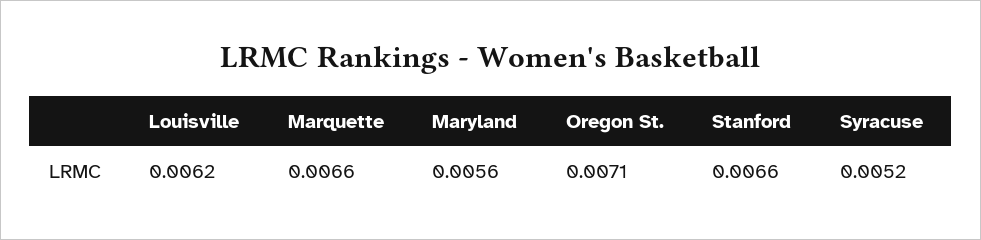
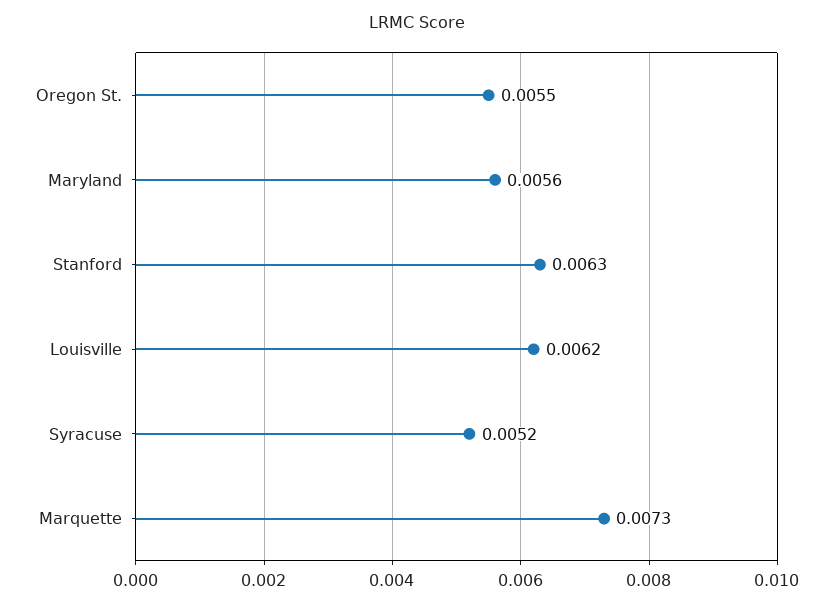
Marquette: 0.0066 -> 0.0073
Oregon St.: 0.0071 -> 0.0055
Stanford: 0.0066 -> 0.0063

